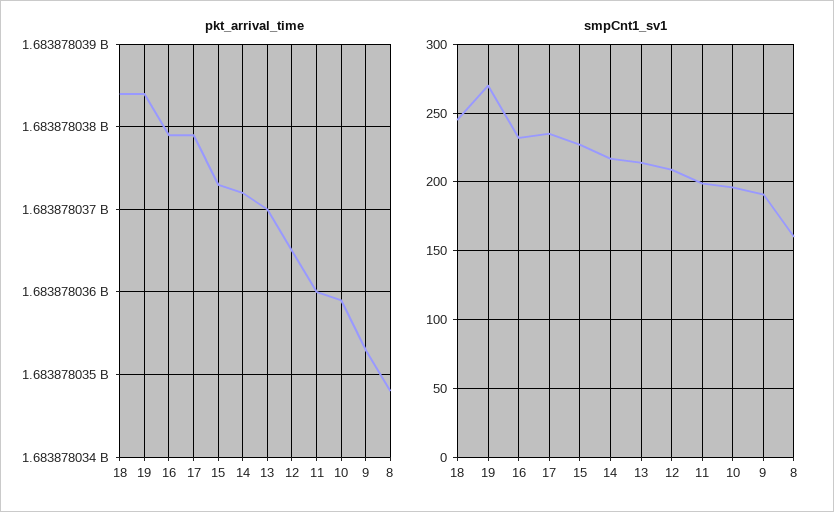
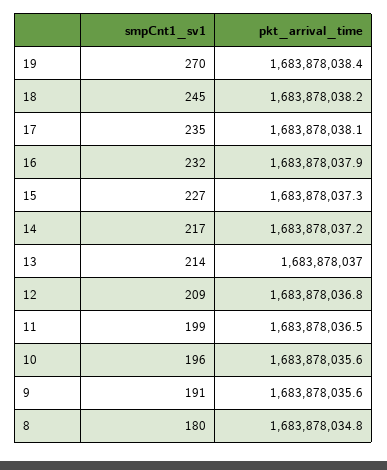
pkt_arrival_time, 18: 1683878038.4 -> 1683878038.2
pkt_arrival_time, 17: 1683878037.9 -> 1683878038.1
pkt_arrival_time, 12: 1683878036.5 -> 1683878036.8
pkt_arrival_time, 11: 1683878036 -> 1683878036.5
pkt_arrival_time, 10: 1683878035.9 -> 1683878035.6
pkt_arrival_time, 9: 1683878035.3 -> 1683878035.6
smpCnt1_sv1, 8: 160 -> 180

